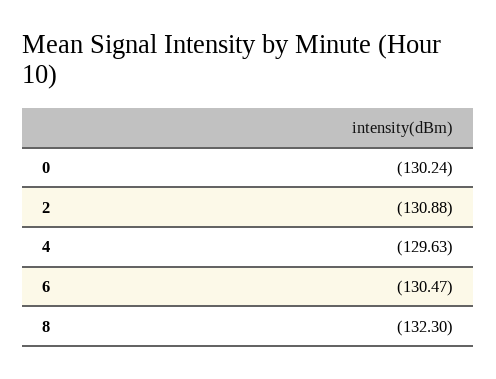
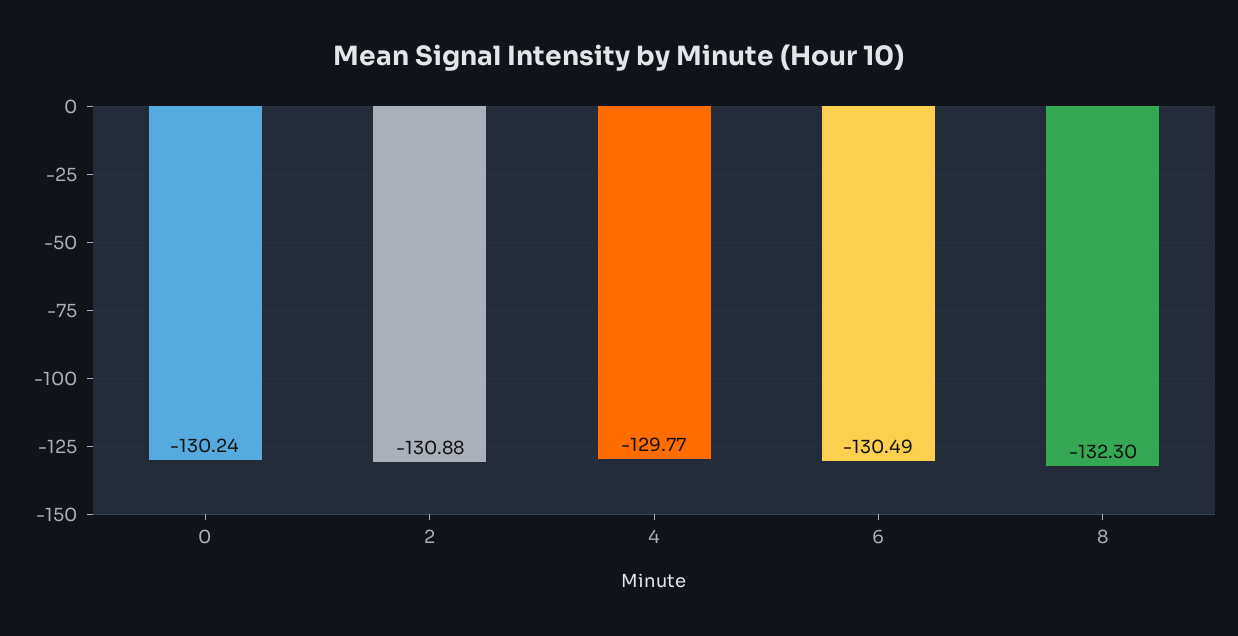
4: -129.63 -> -129.77
6: -130.47 -> -130.49

